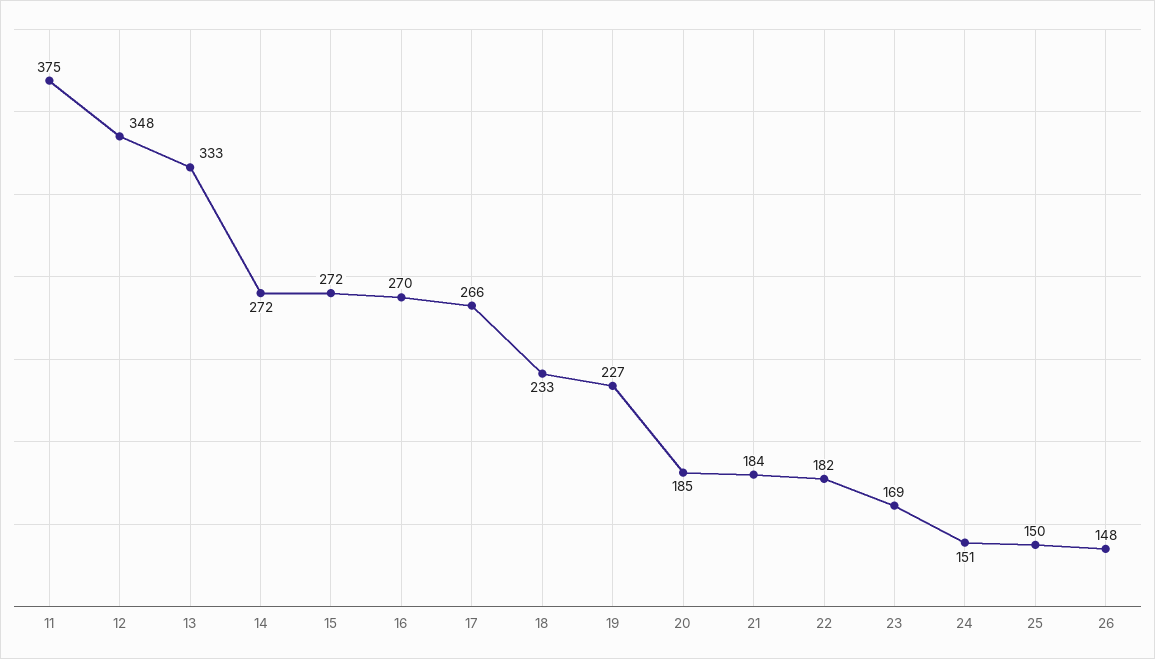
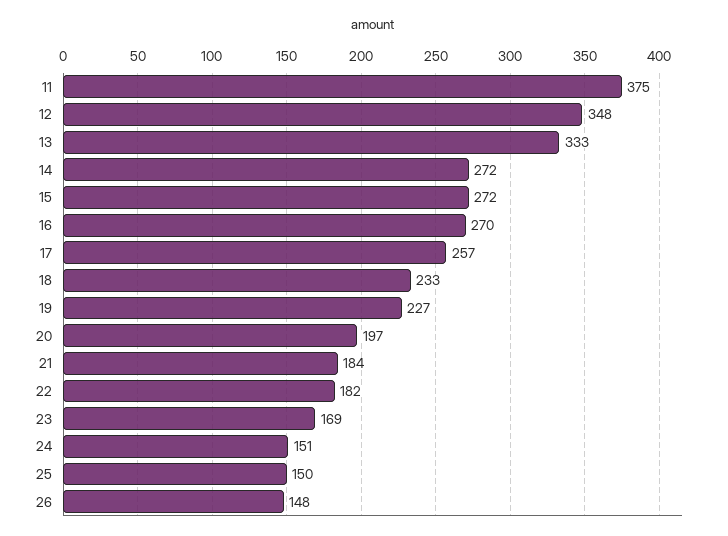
17: 266 -> 257
20: 185 -> 197

